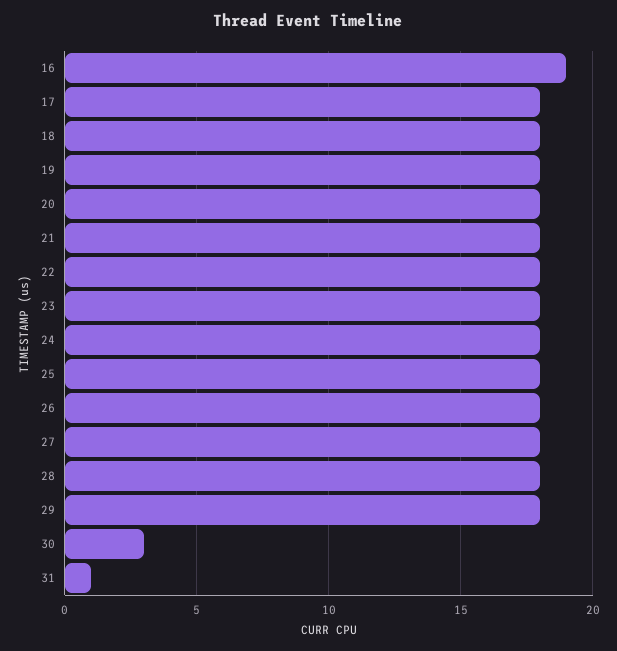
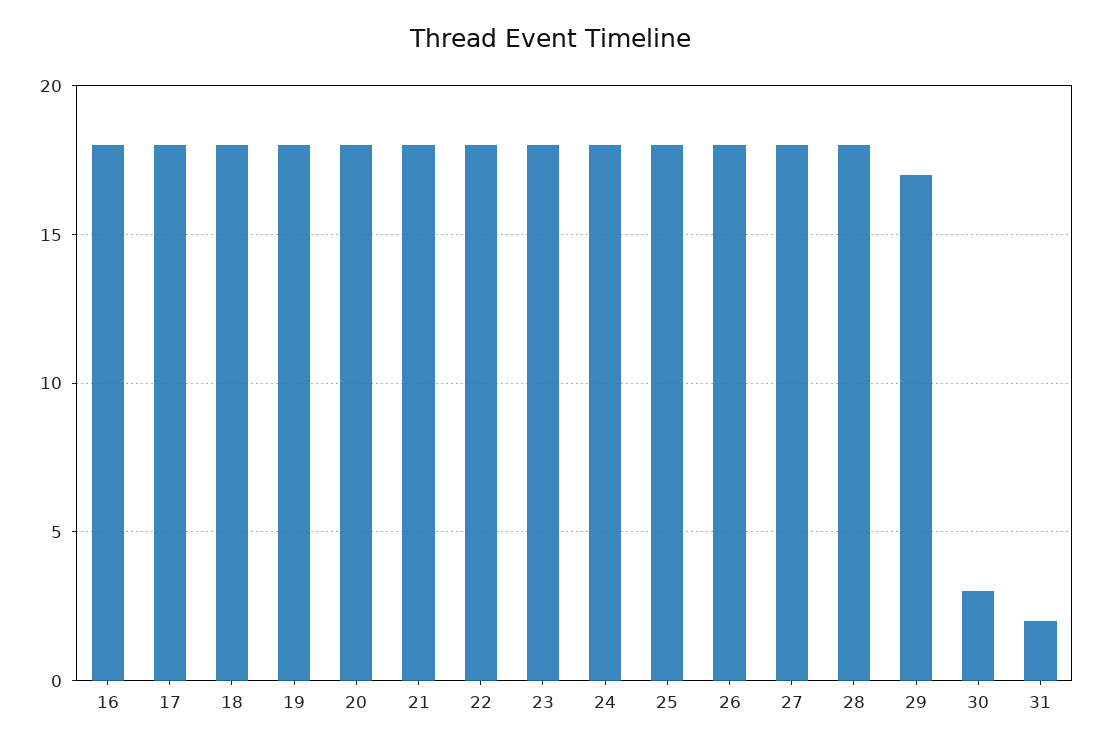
16: 19 -> 18
29: 18 -> 17
31: 1 -> 2

